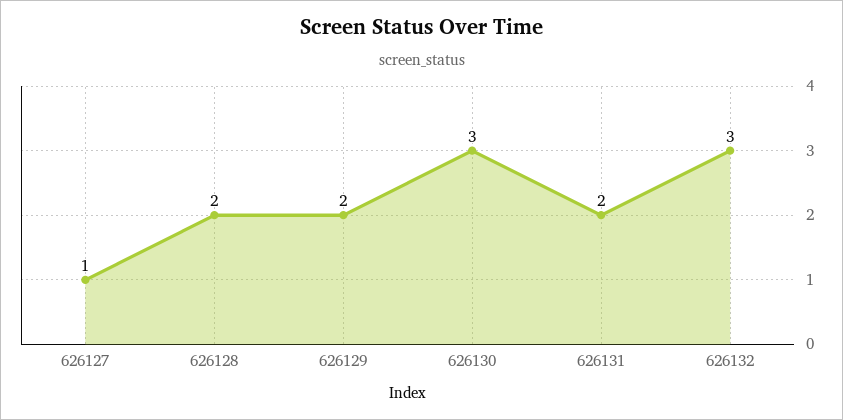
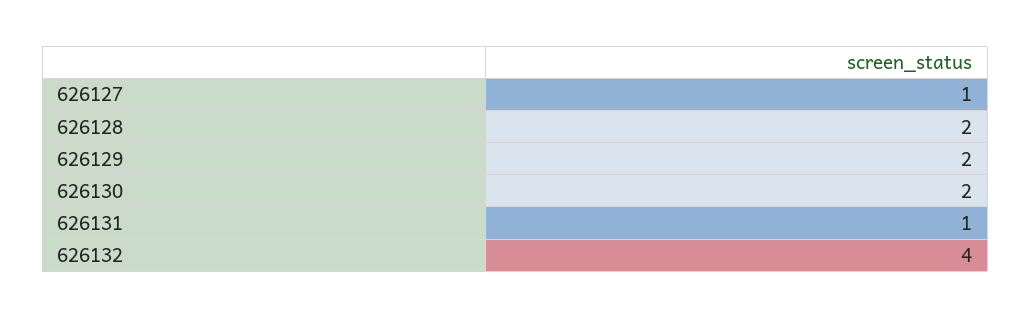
626130: 3 -> 2
626131: 2 -> 1
626132: 3 -> 4

